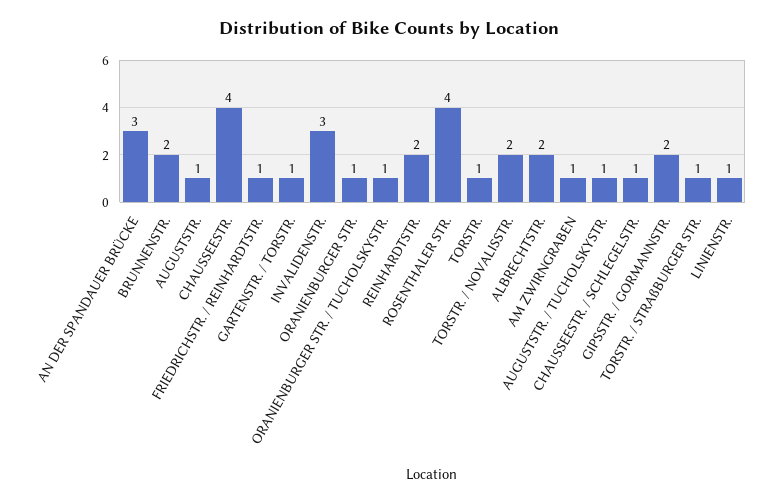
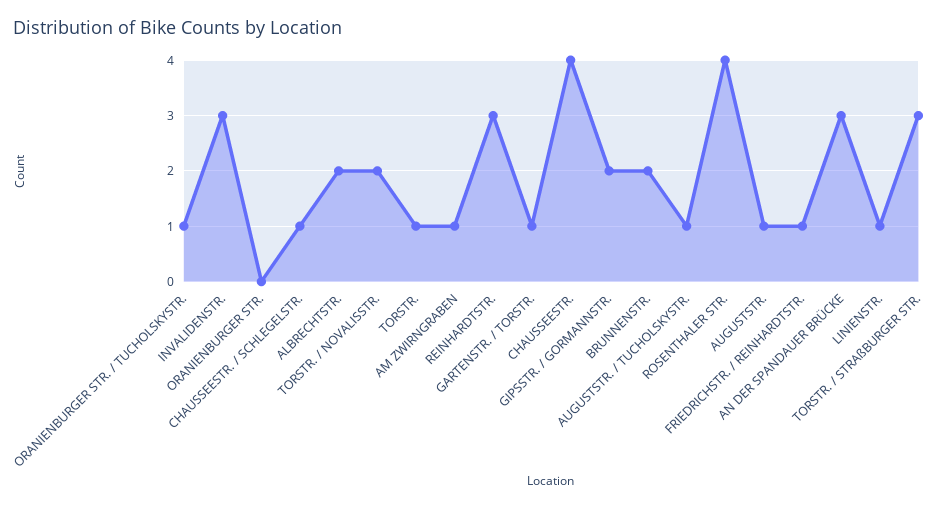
ORANIENBURGER STR.: 1 -> 0
REINHARDTSTR.: 2 -> 3
TORSTR. / STRAßBURGER STR.: 1 -> 3

